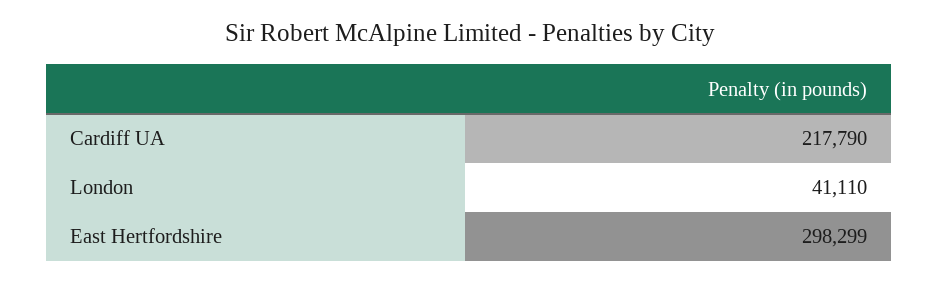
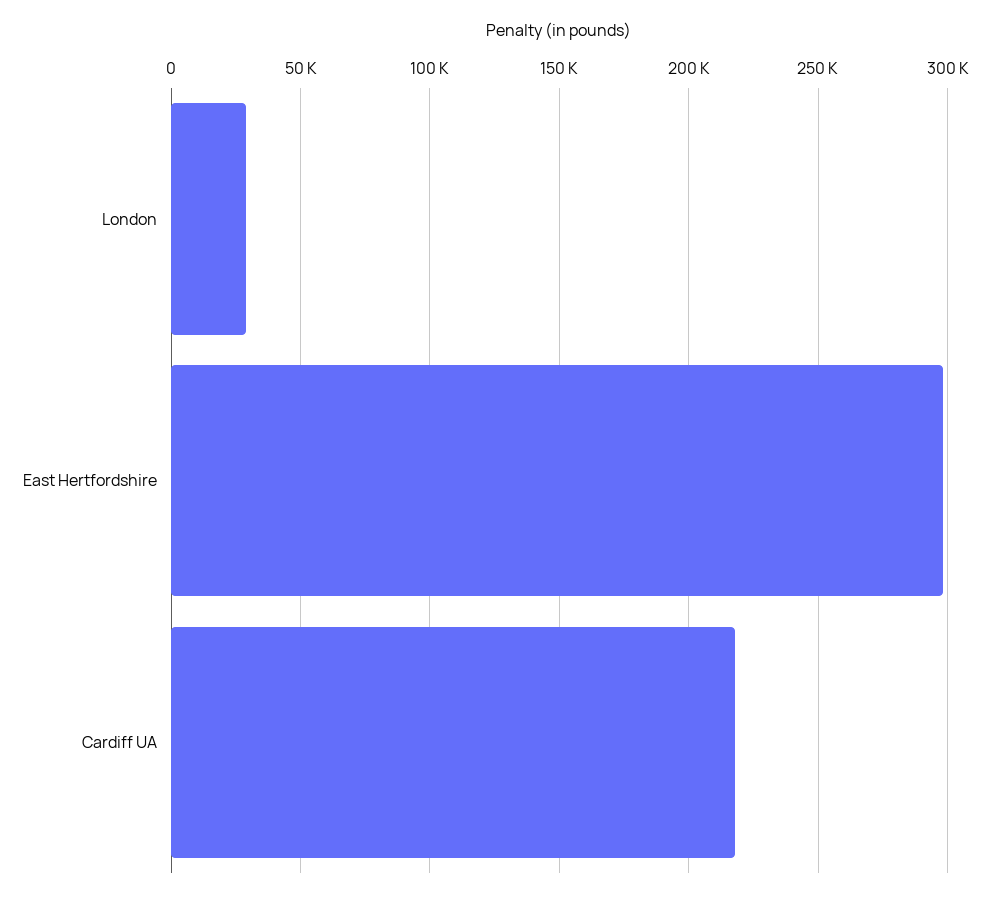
London: 41110 -> 30000

